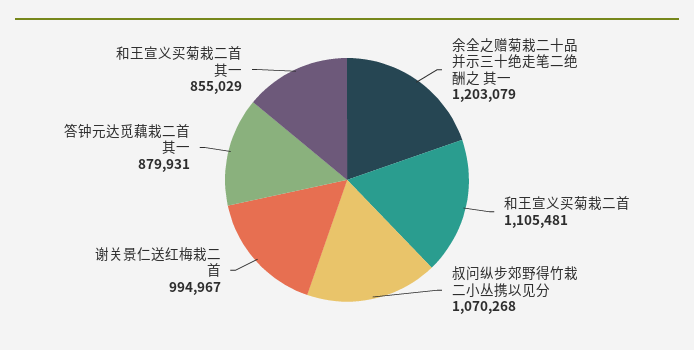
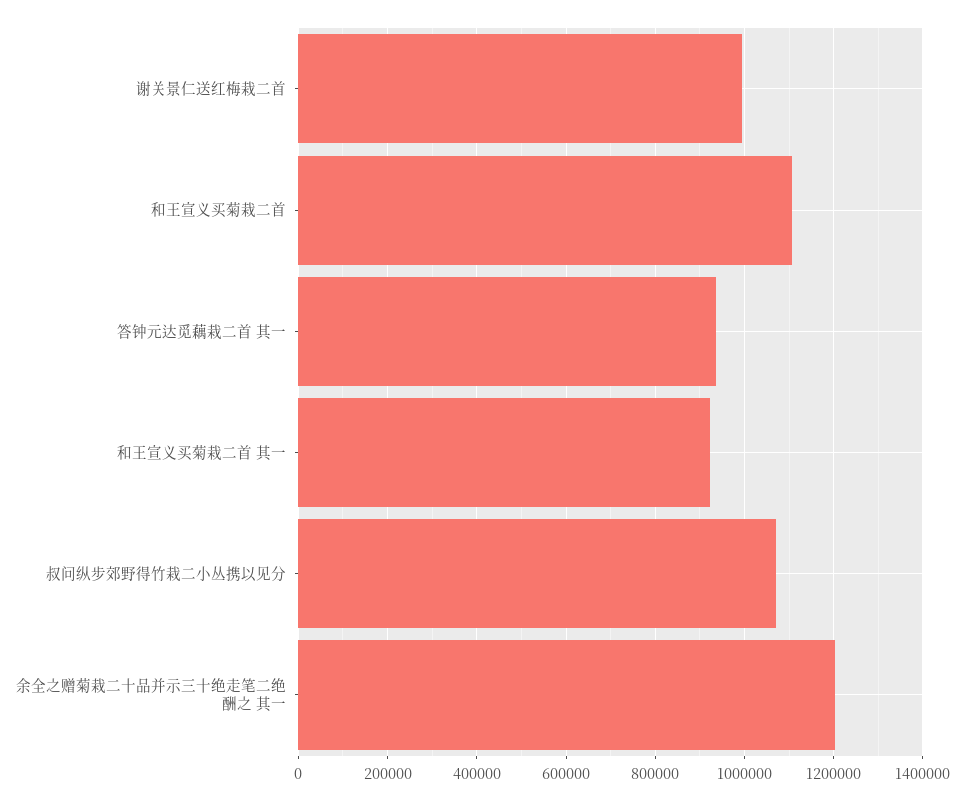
答钟元达觅藕栽二首 其一: 879931 -> 940000
和王宣义买菊栽二首 其一: 855029 -> 920000

